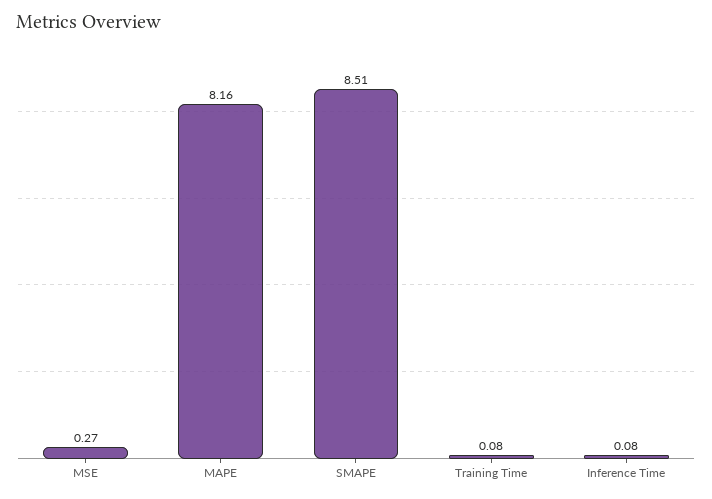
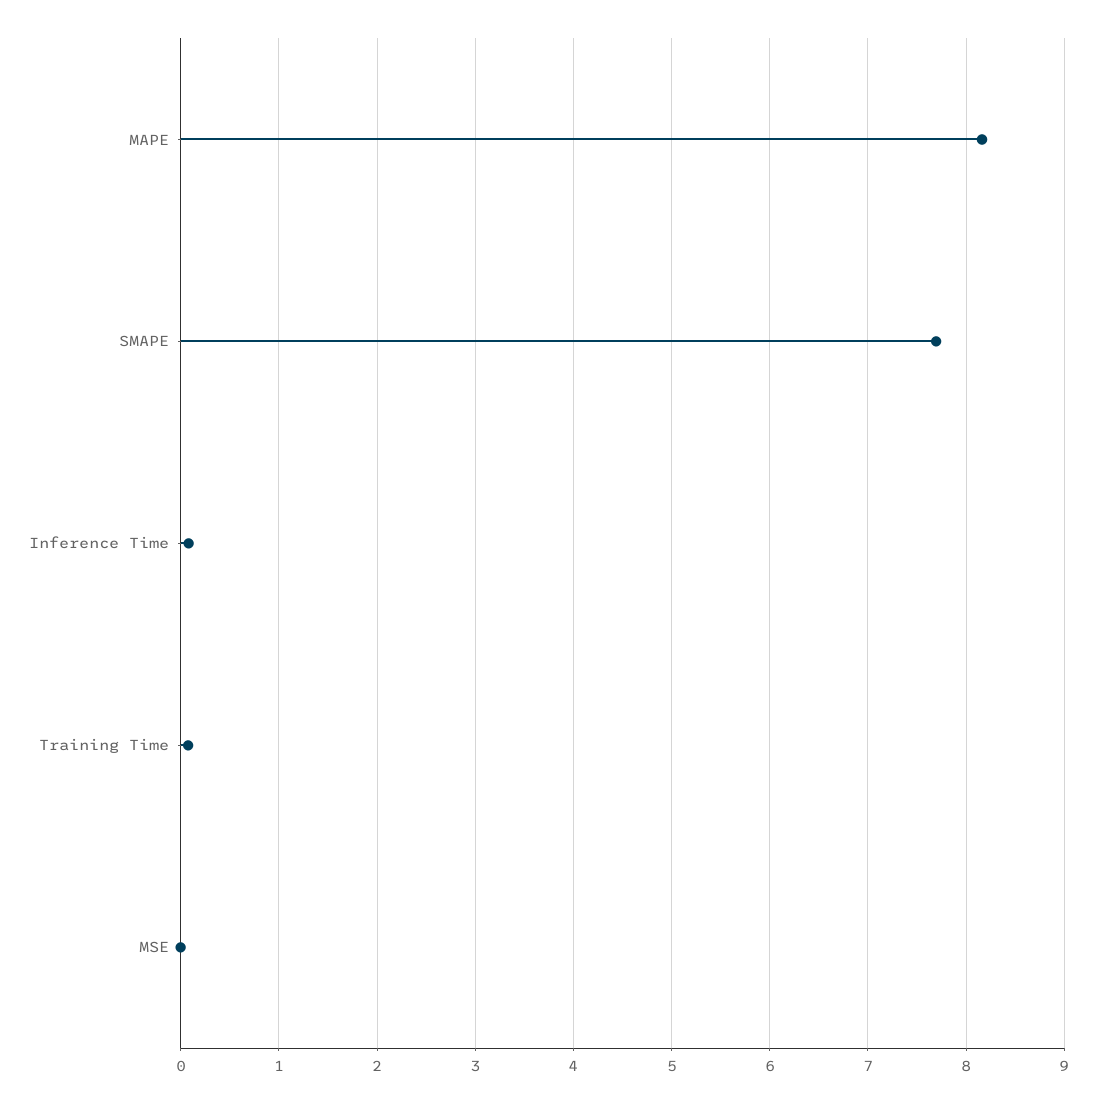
MSE: 0.27 -> 0
SMAPE: 8.51 -> 7.7

